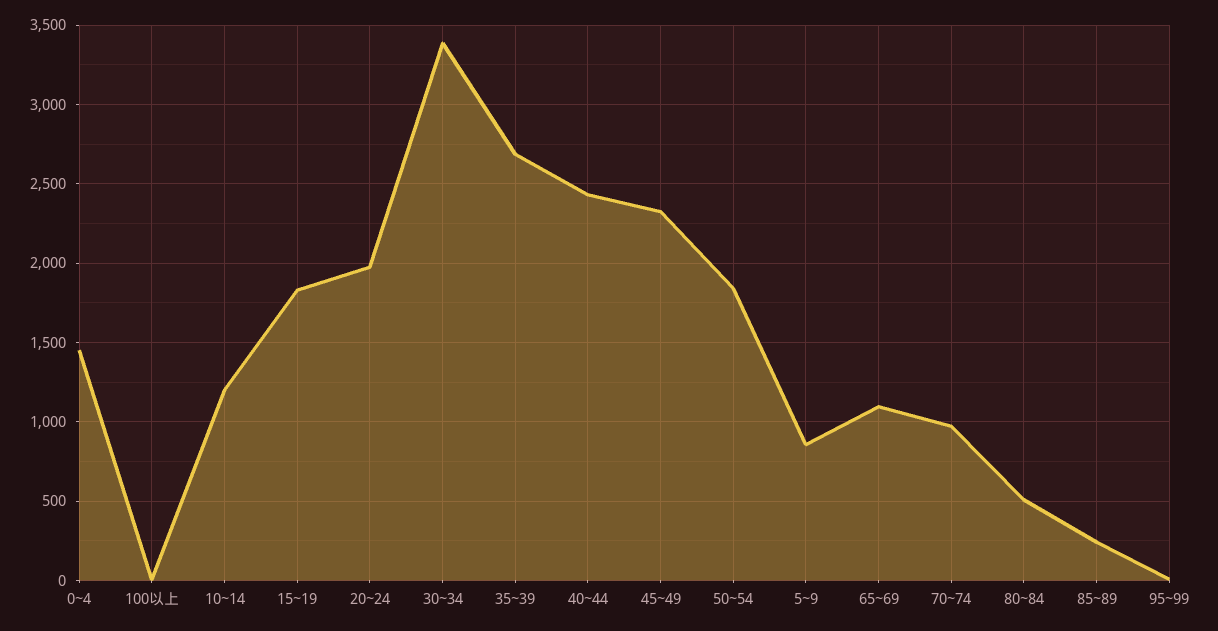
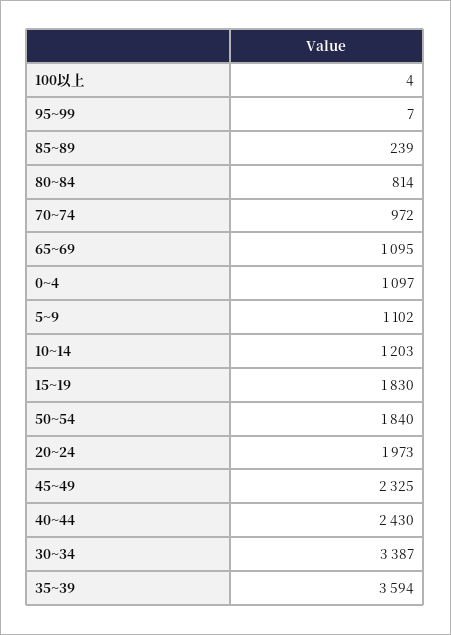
0~4: 1450 -> 1097
35~39: 2700 -> 3594
5~9: 850 -> 1102
80~84: 500 -> 814

